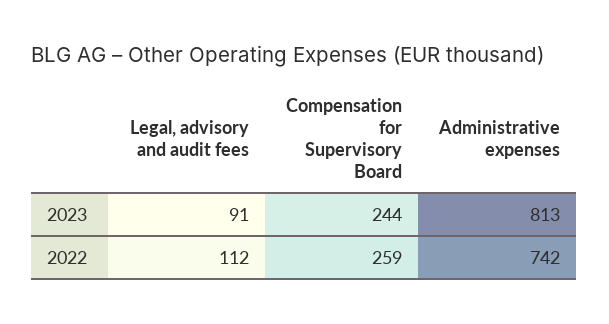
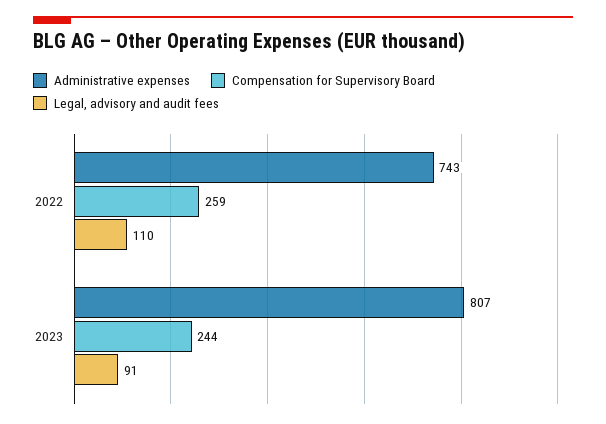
Administrative expenses, 2023: 813 -> 807
Legal, advisory and audit fees, 2022: 112 -> 110
Administrative expenses, 2022: 742 -> 743

